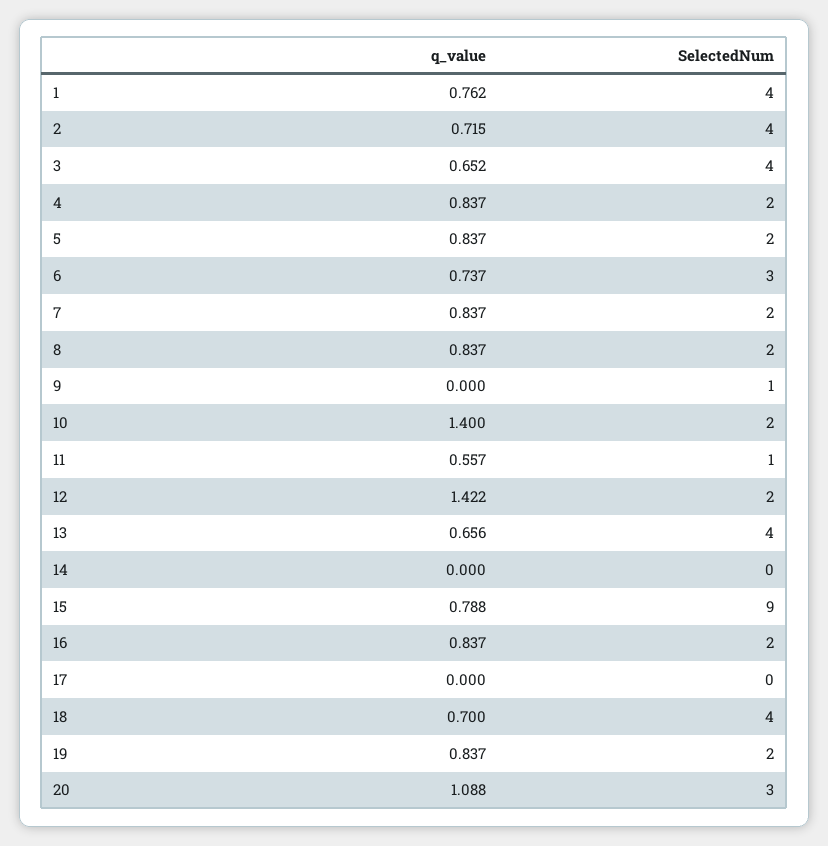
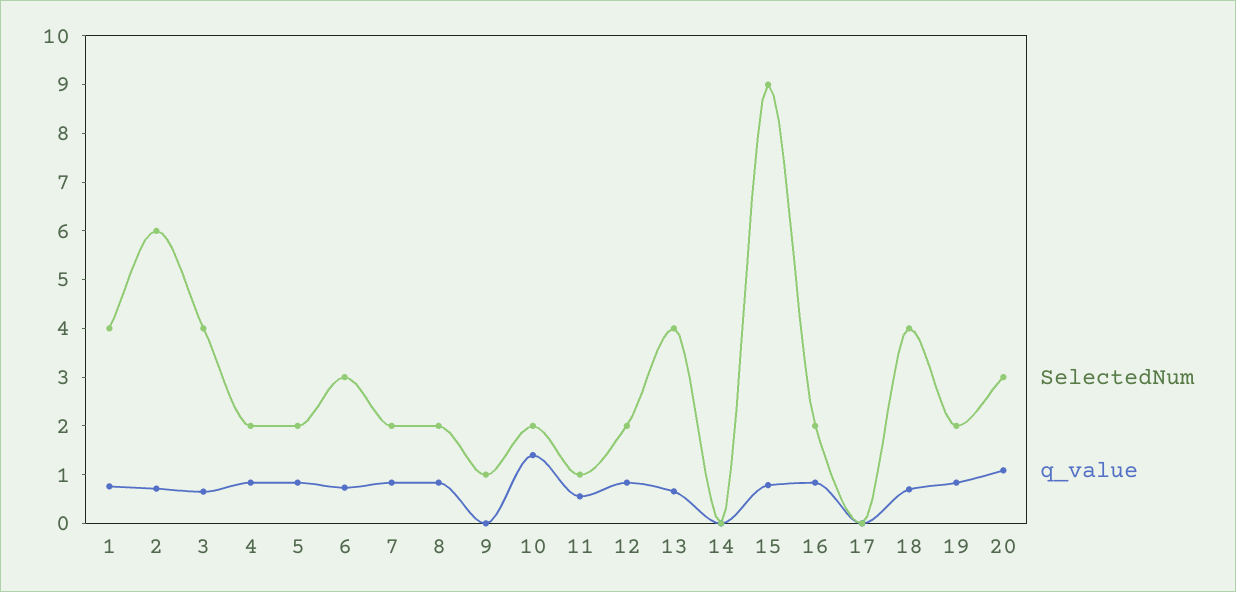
SelectedNum, 2: 4 -> 6
q_value, 12: 1.422 -> 0.8

